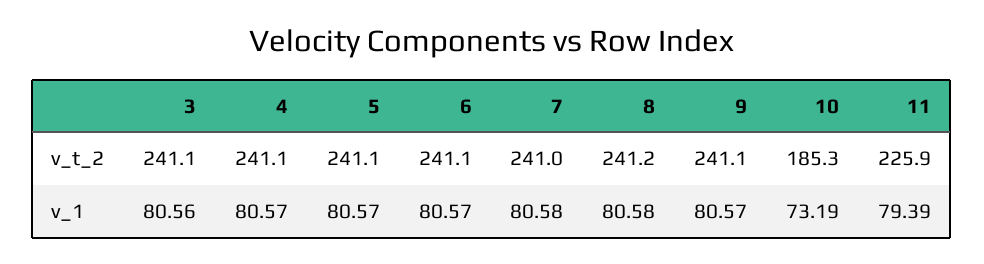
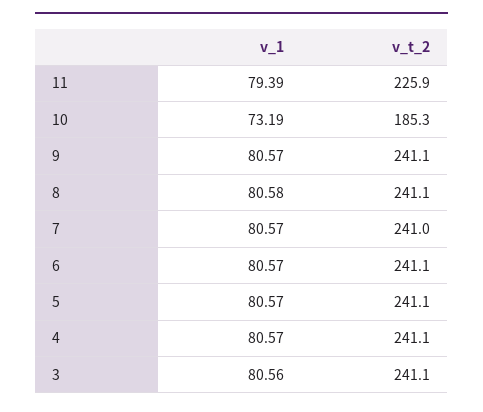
8, v_t_2: 241.2 -> 241.1
7, v_1: 80.58 -> 80.57

